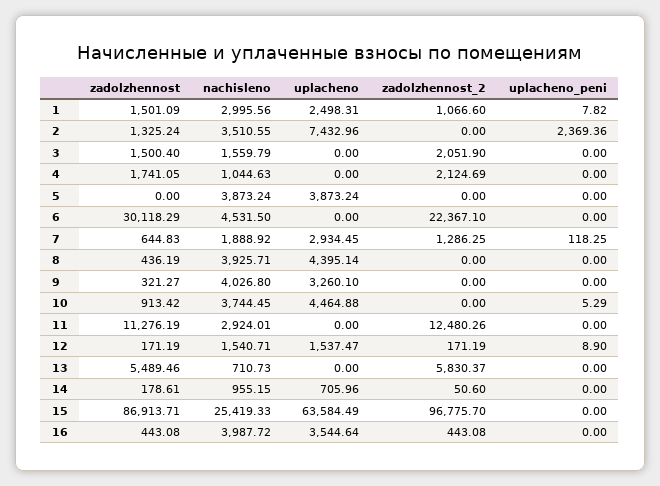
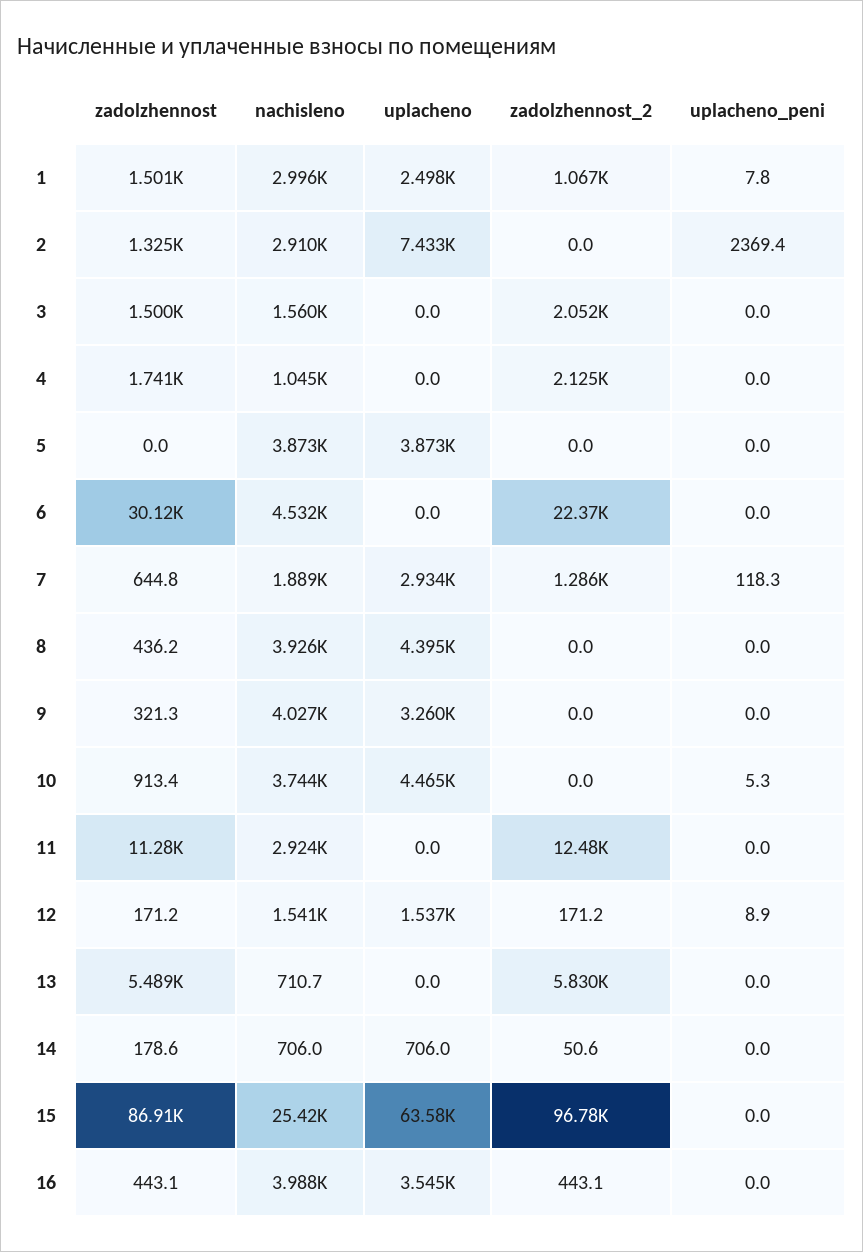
nachisleno, 2: 3510.55 -> 2910
nachisleno, 14: 955.15 -> 706

